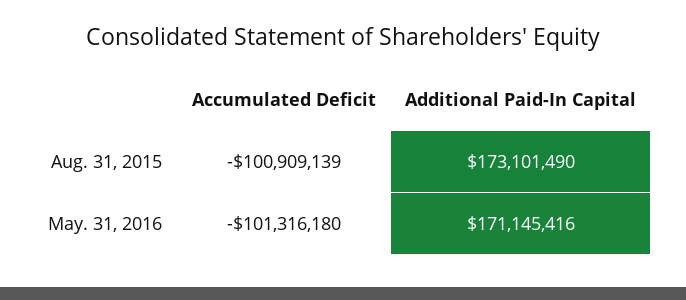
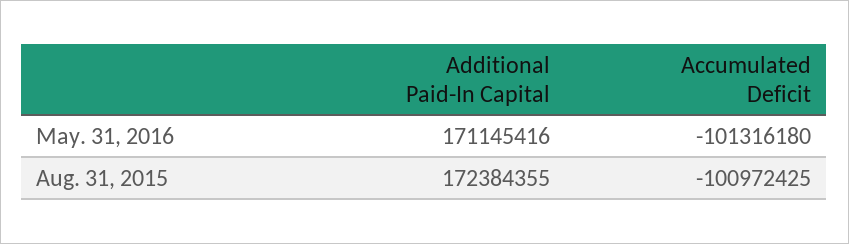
Accumulated Deficit, Aug. 31, 2015: -100909139 -> -100972425
Additional Paid-In Capital, Aug. 31, 2015: 173101490 -> 172384355

